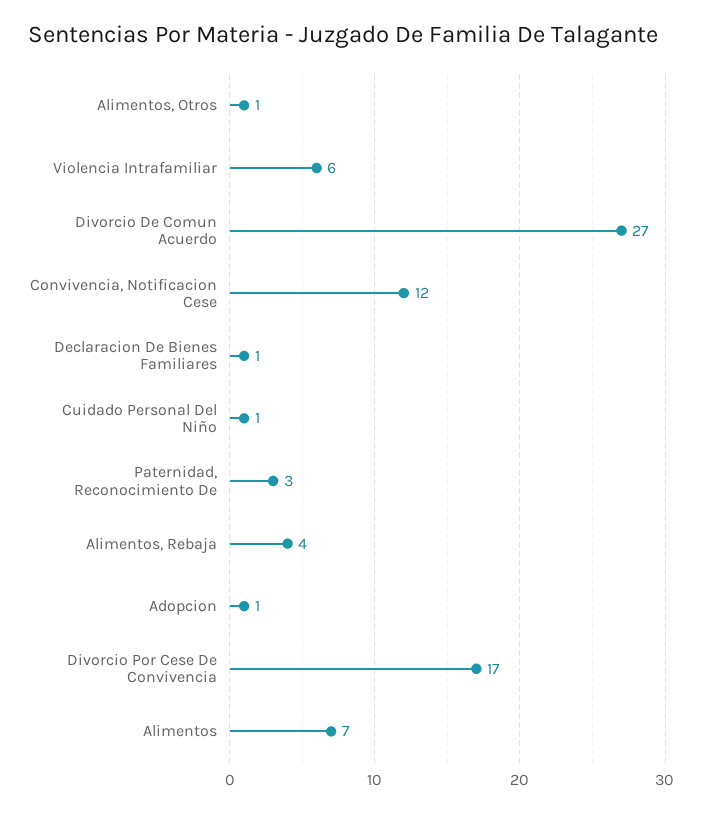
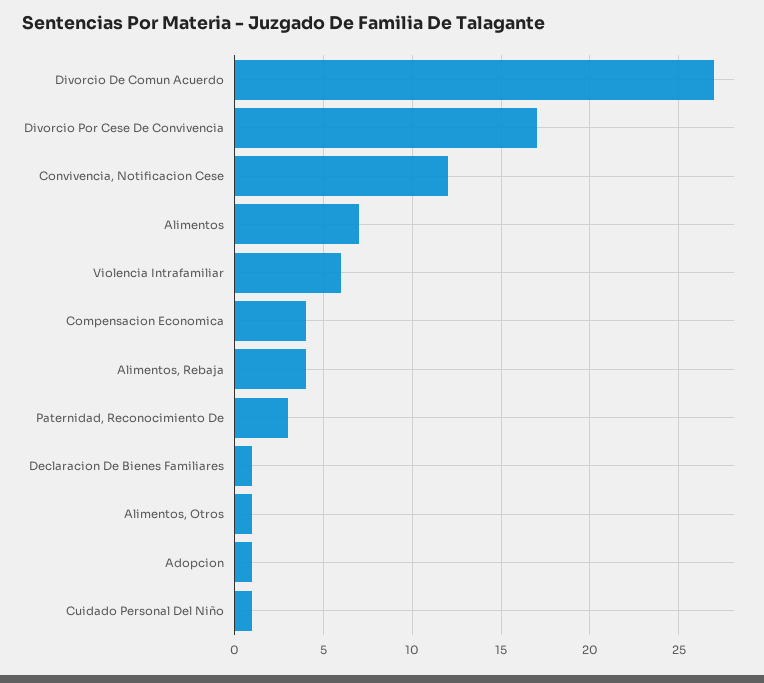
Compensacion Economica: none -> 4

